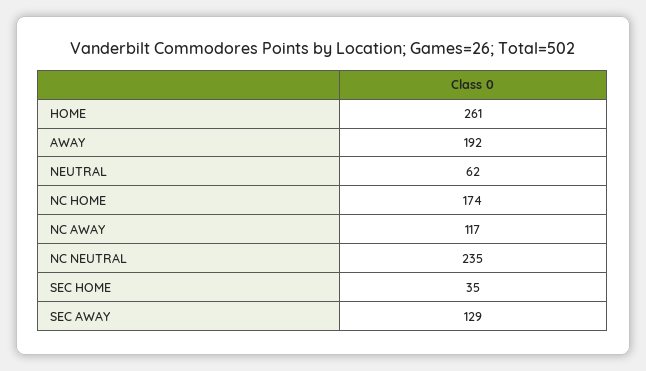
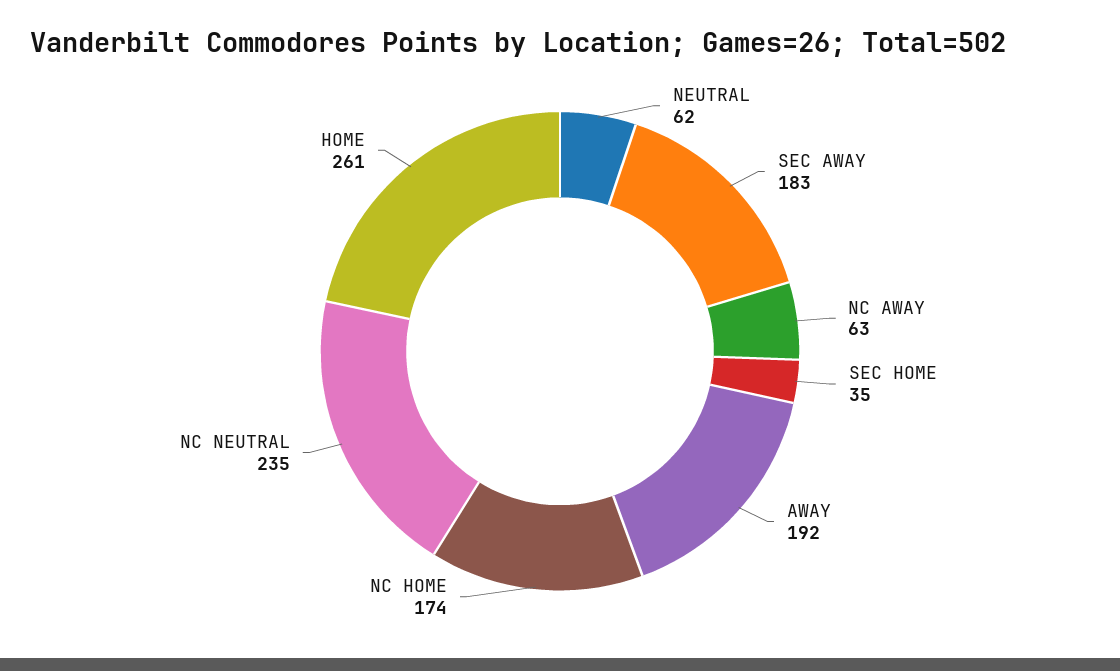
NC AWAY: 117 -> 63
SEC AWAY: 129 -> 183

